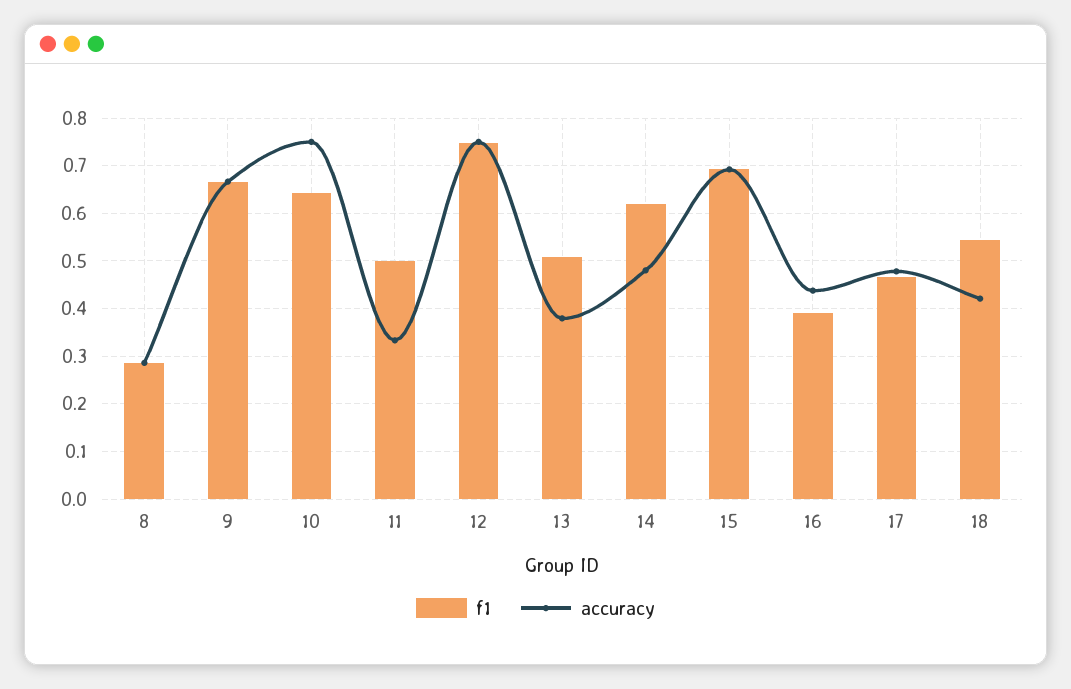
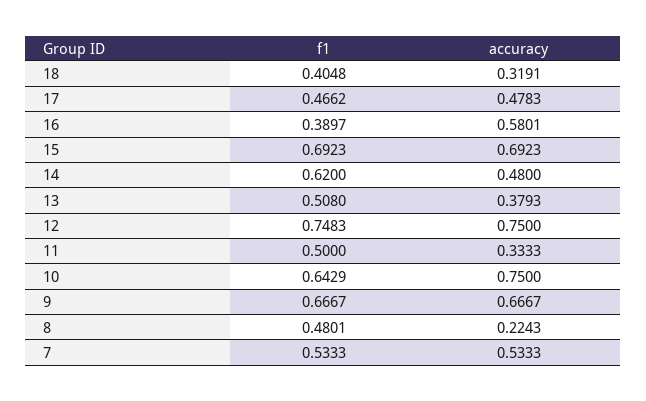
f1, 8: 0.28 -> 0.4801
accuracy, 8: 0.28 -> 0.2243
accuracy, 16: 0.44 -> 0.5801
f1, 18: 0.54 -> 0.4048
accuracy, 18: 0.42 -> 0.3191
f1, 7: none -> 0.5333
accuracy, 7: none -> 0.5333

